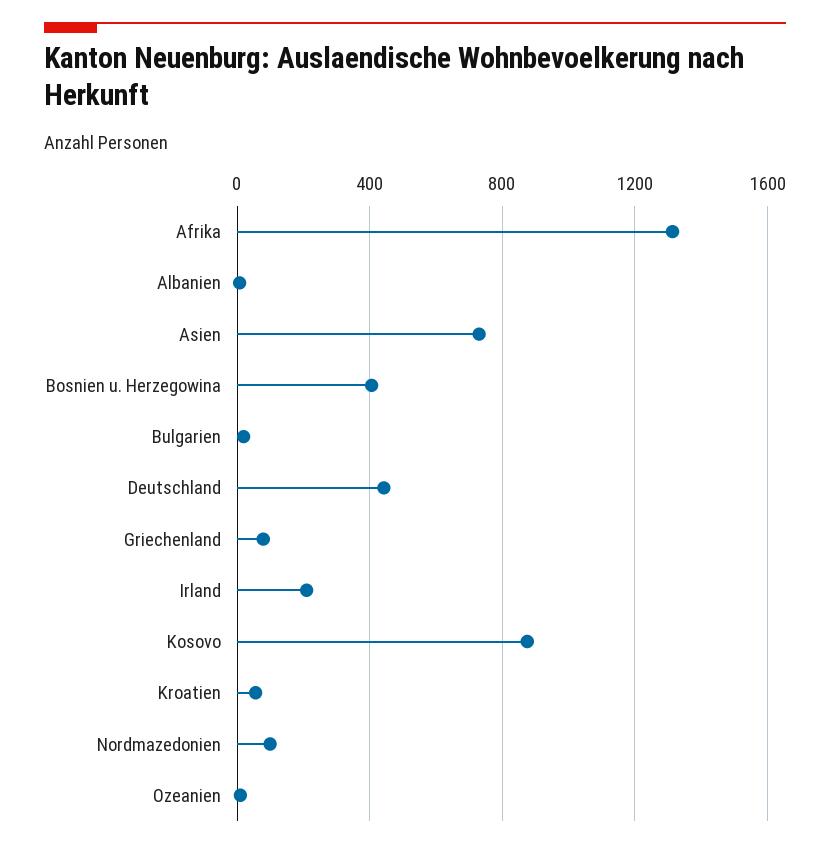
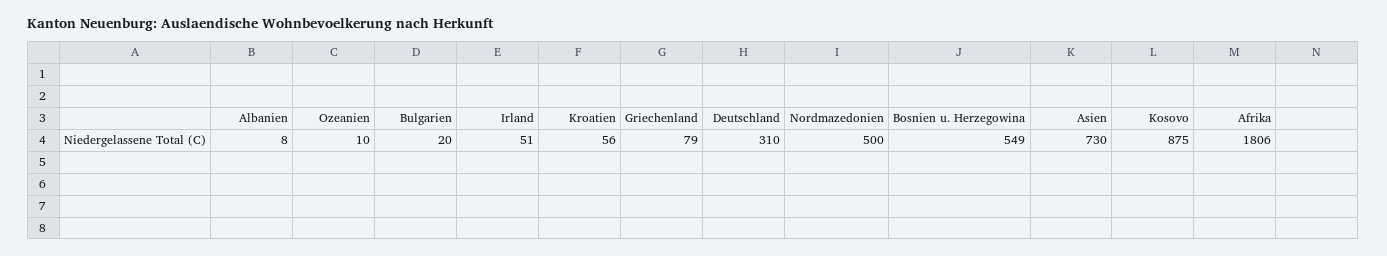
Afrika: 1300 -> 1806
Bosnien u. Herzegowina: 400 -> 549
Deutschland: 450 -> 310
Irland: 200 -> 51
Nordmazedonien: 100 -> 500

